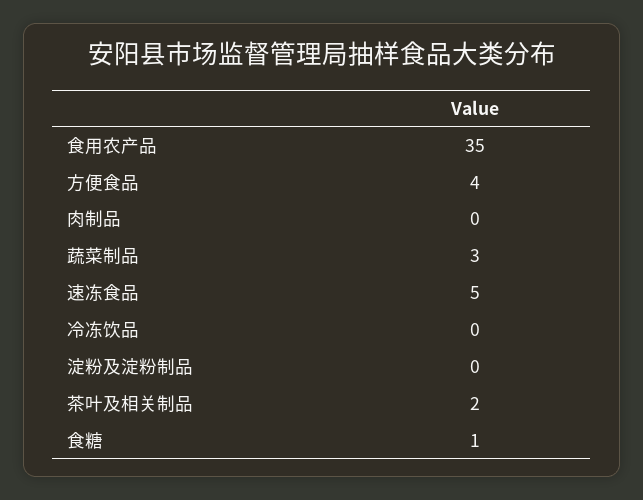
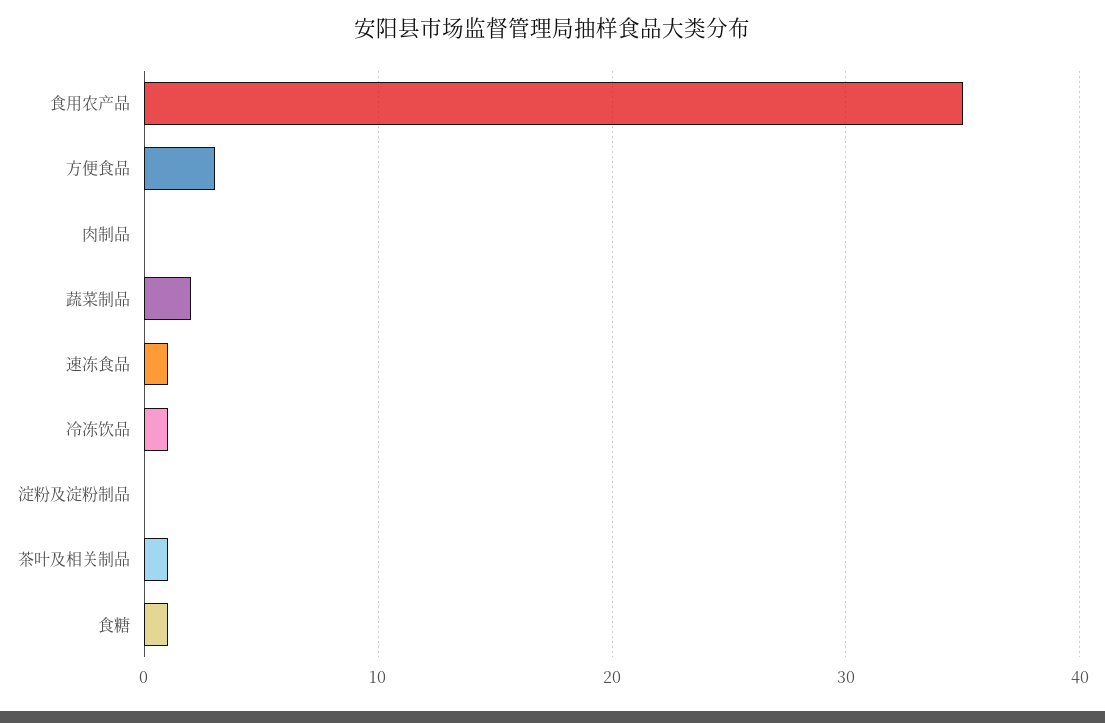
方便食品: 4 -> 3
蔬菜制品: 3 -> 2
速冻食品: 5 -> 1
冷冻饮品: 0 -> 1
茶叶及相关制品: 2 -> 1

